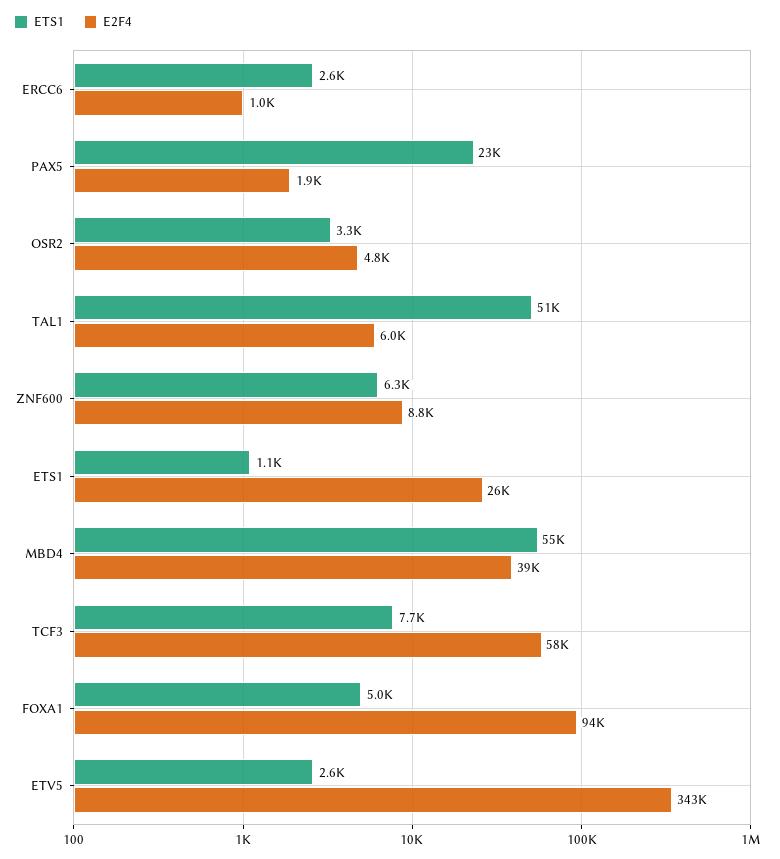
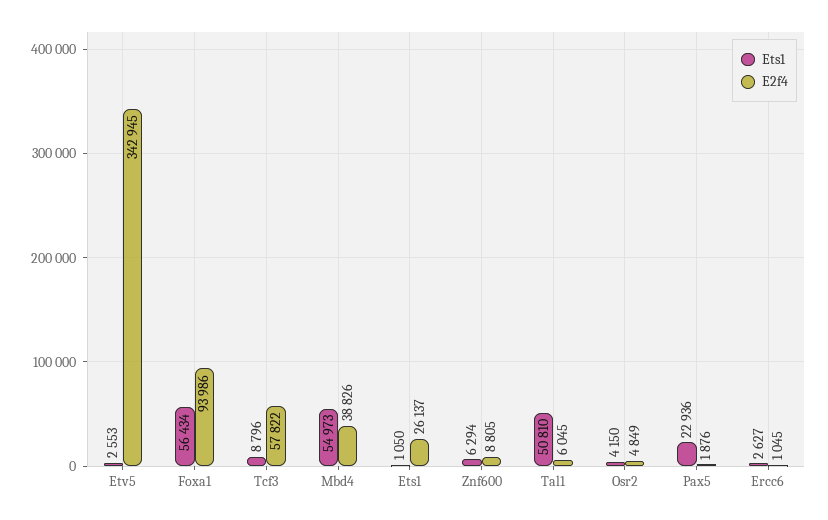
ETS1, OSR2: 3300 -> 4150
ETS1, TCF3: 7700 -> 8796
ETS1, FOXA1: 5000 -> 56434

